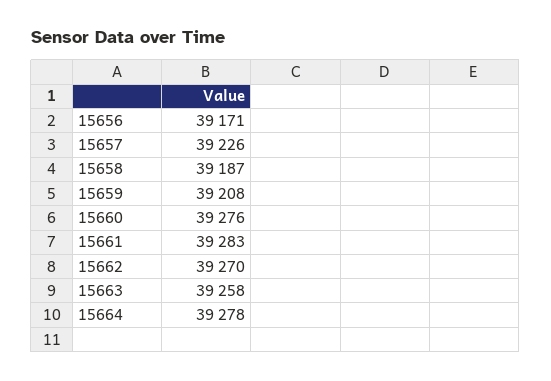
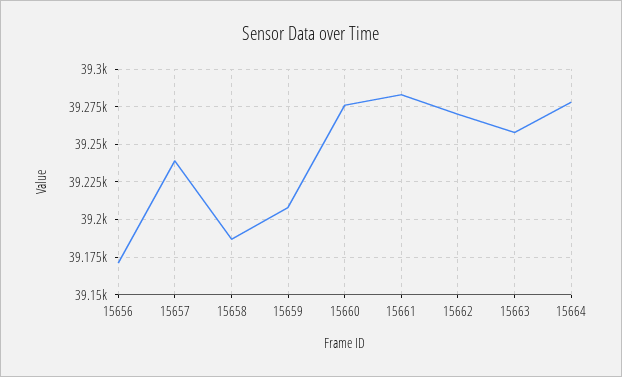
15657: 39226 -> 39240

